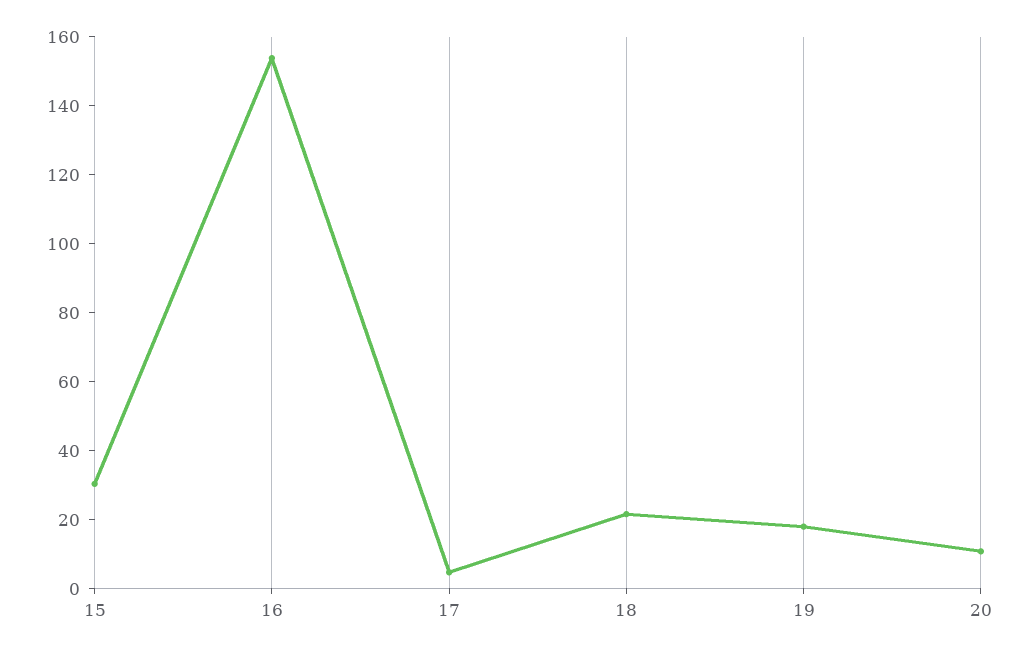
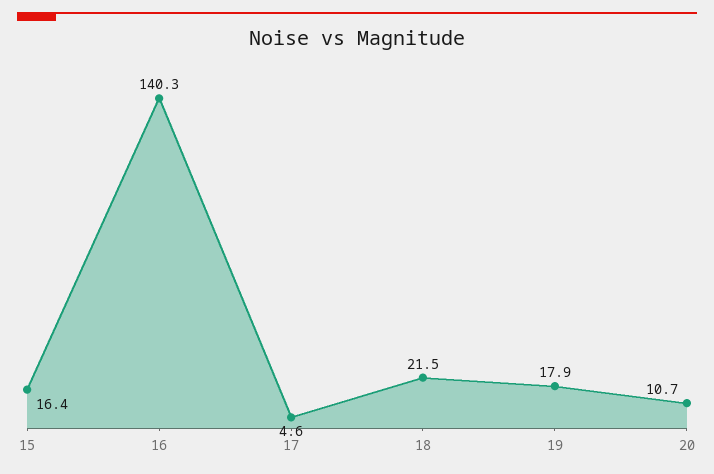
15: 30 -> 16.4
16: 155 -> 140.3

